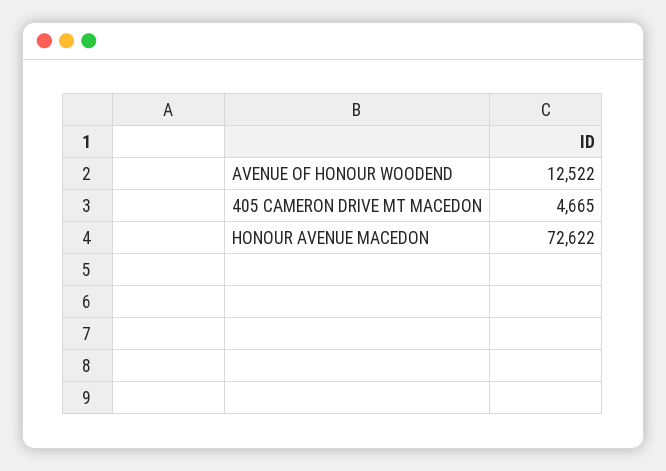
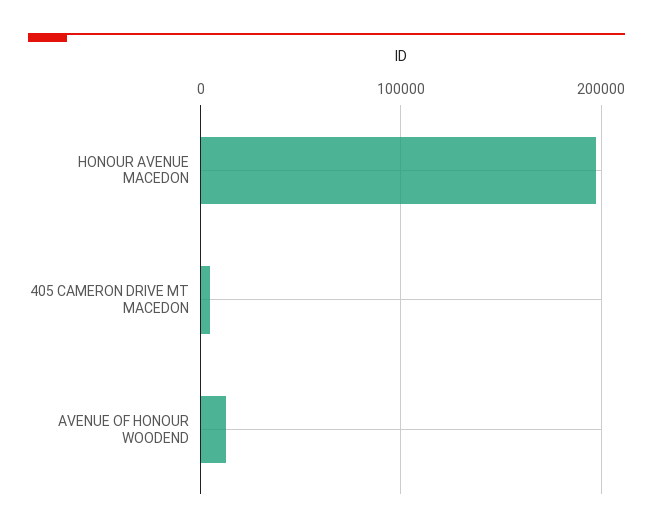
HONOUR AVENUE MACEDON: 72622 -> 200000

